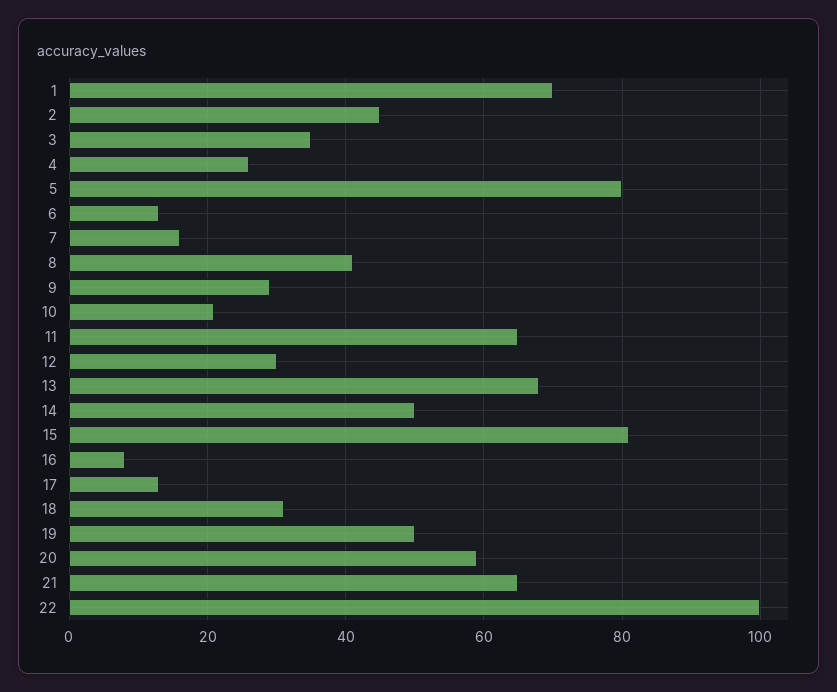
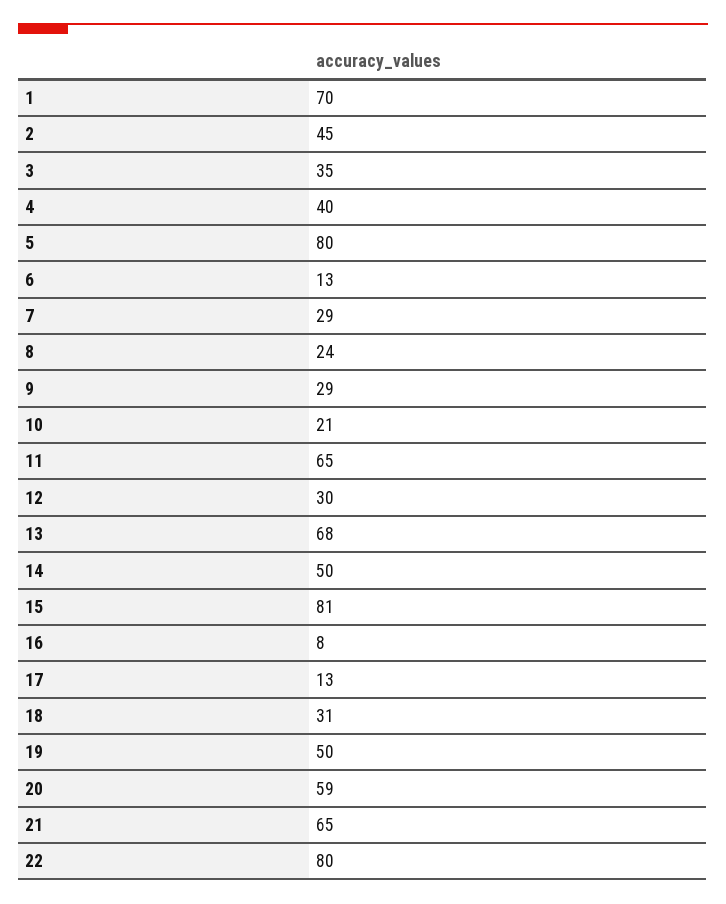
4: 25 -> 40
7: 15 -> 29
8: 40 -> 24
22: 100 -> 80

